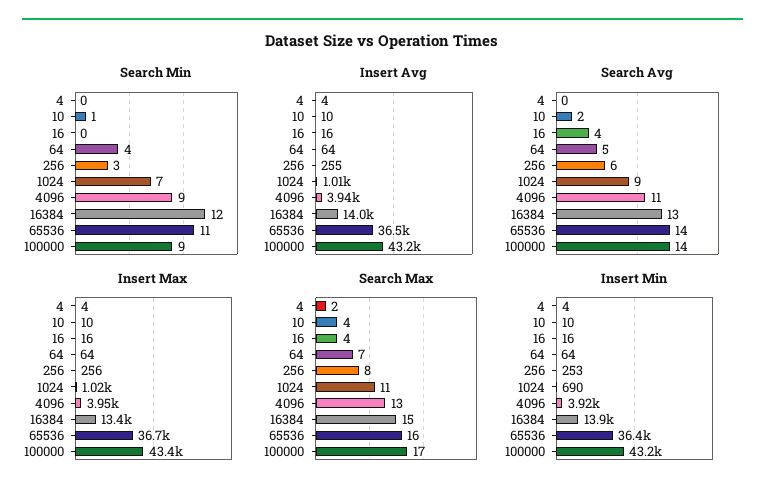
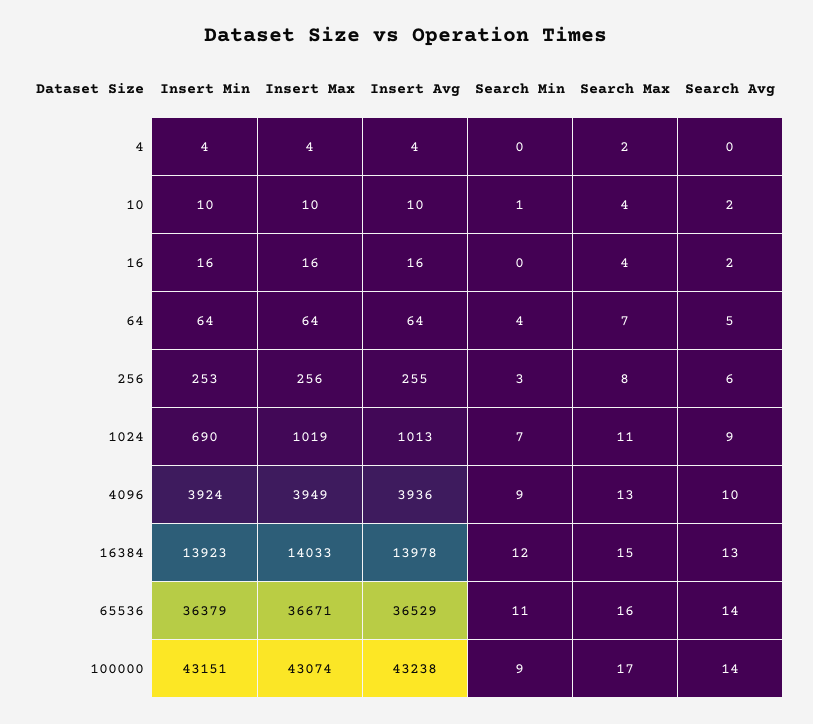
Search Avg, 16: 4 -> 2
Search Avg, 4096: 11 -> 10
Insert Max, 16384: 13400 -> 14033
Insert Max, 100000: 43400 -> 43074

